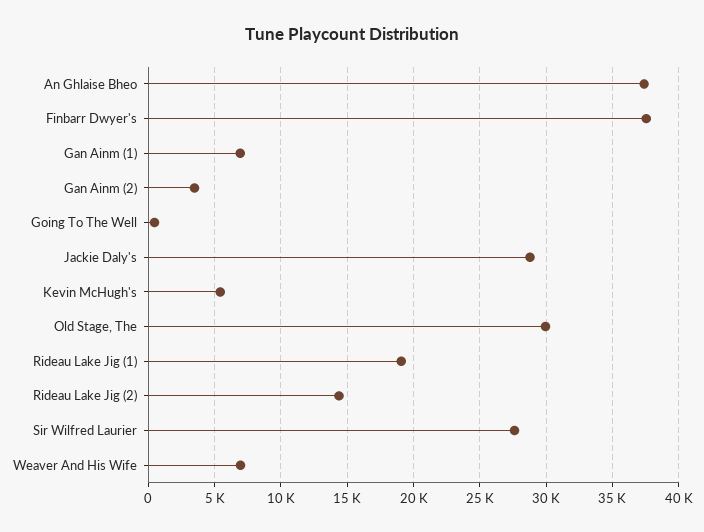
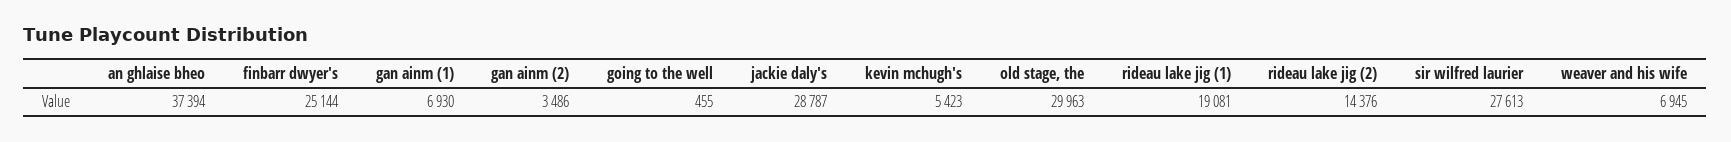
Finbarr Dwyer's: 37500 -> 25144

